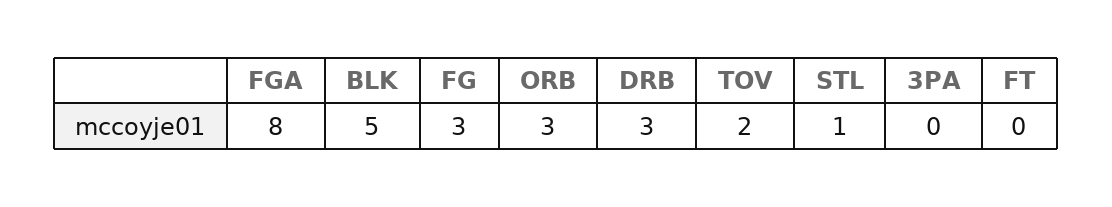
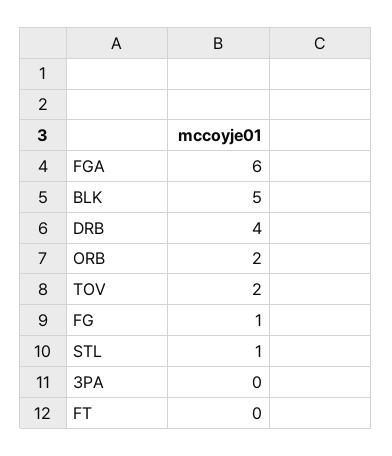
FGA: 8 -> 6
FG: 3 -> 1
ORB: 3 -> 2
DRB: 3 -> 4

